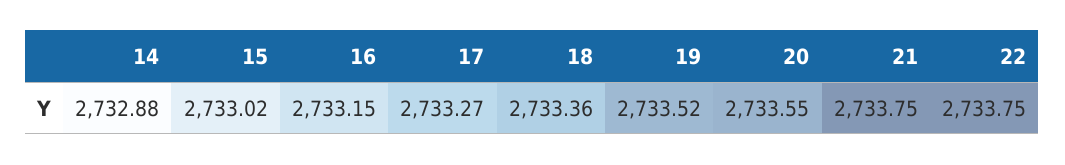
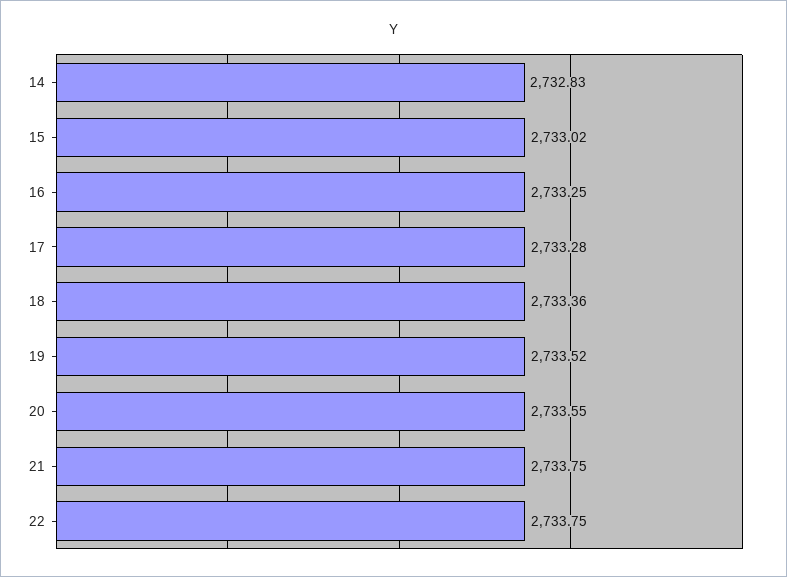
14: 2732.88 -> 2732.83
16: 2733.15 -> 2733.25
17: 2733.27 -> 2733.28

